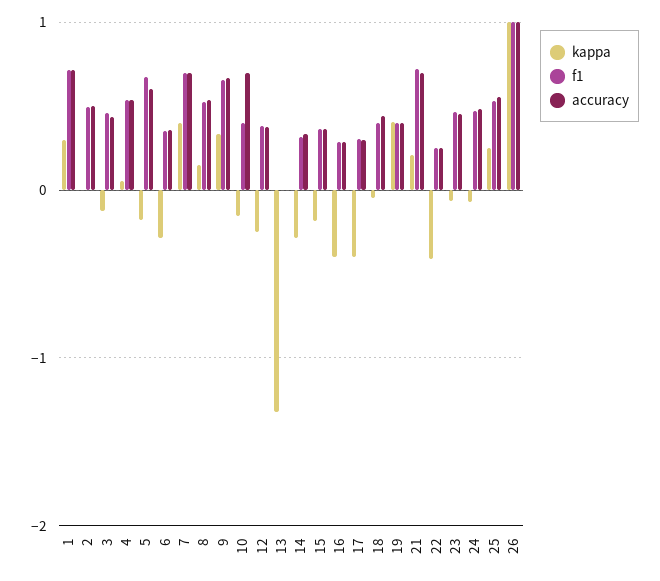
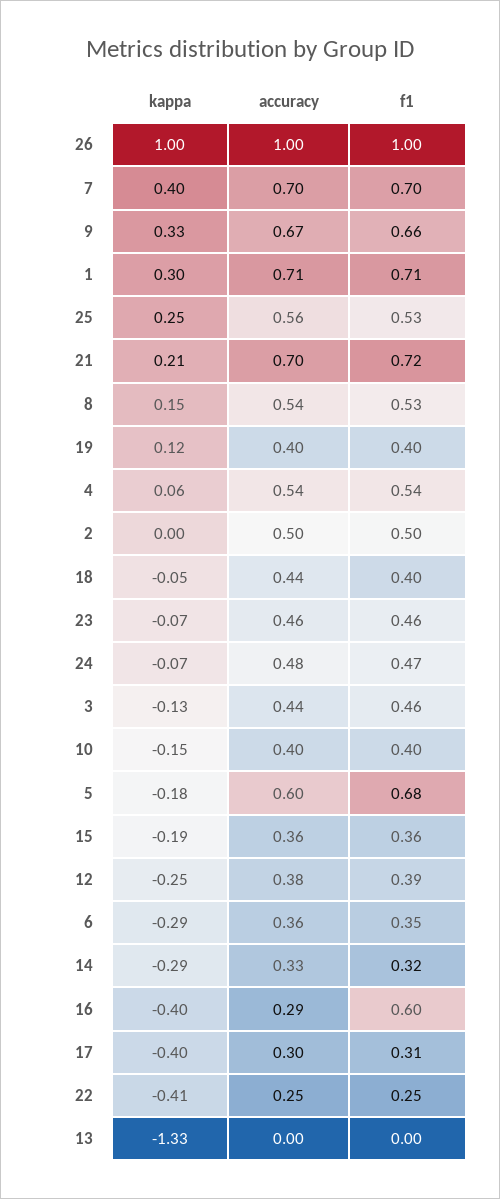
accuracy, 10: 0.7 -> 0.4
f1, 16: 0.3 -> 0.6
kappa, 19: 0.4 -> 0.12

